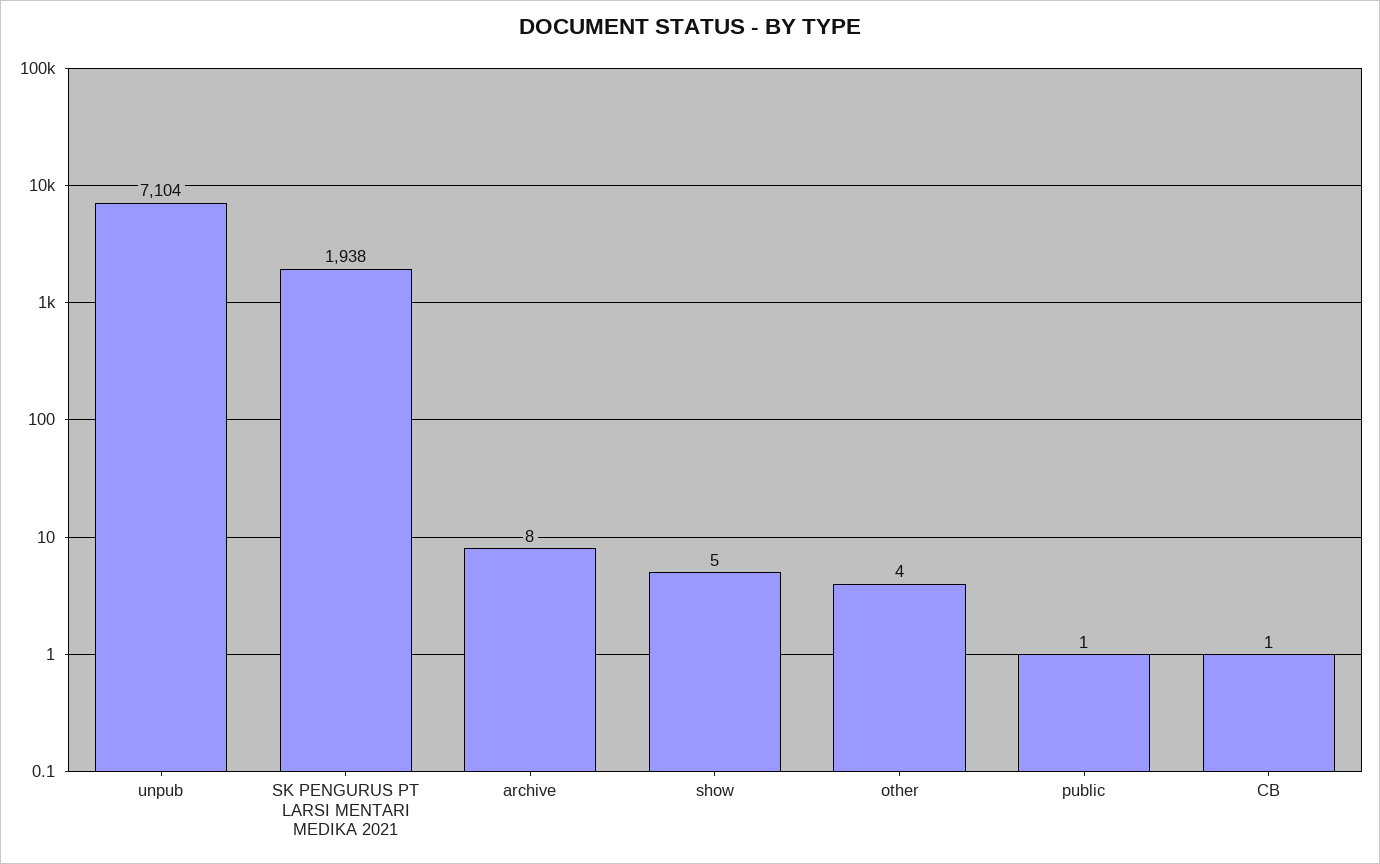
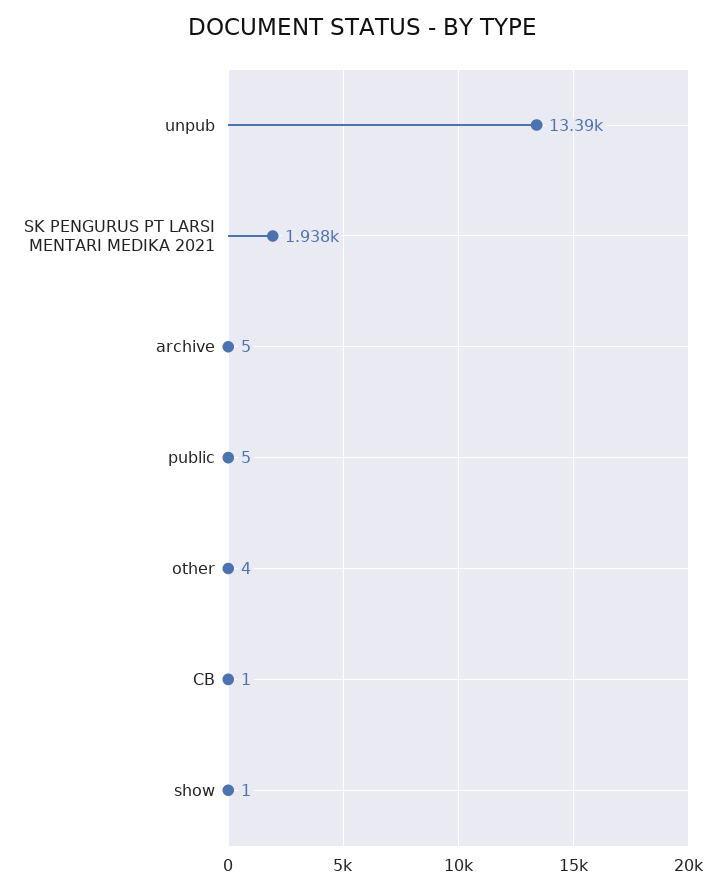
unpub: 7104 -> 13390
archive: 8 -> 5
show: 5 -> 1
public: 1 -> 5

